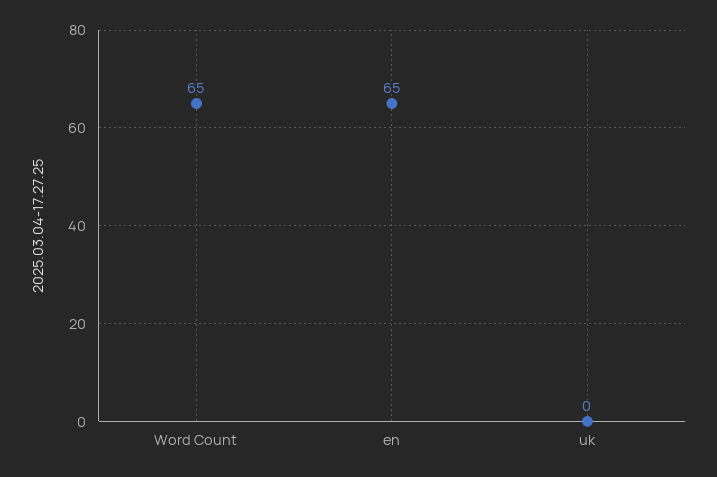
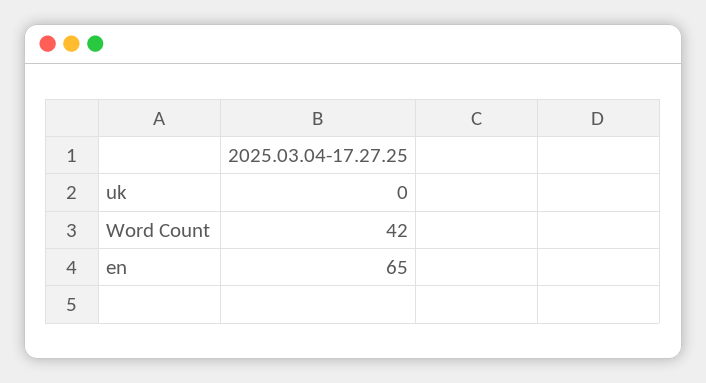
Word Count: 65 -> 42

